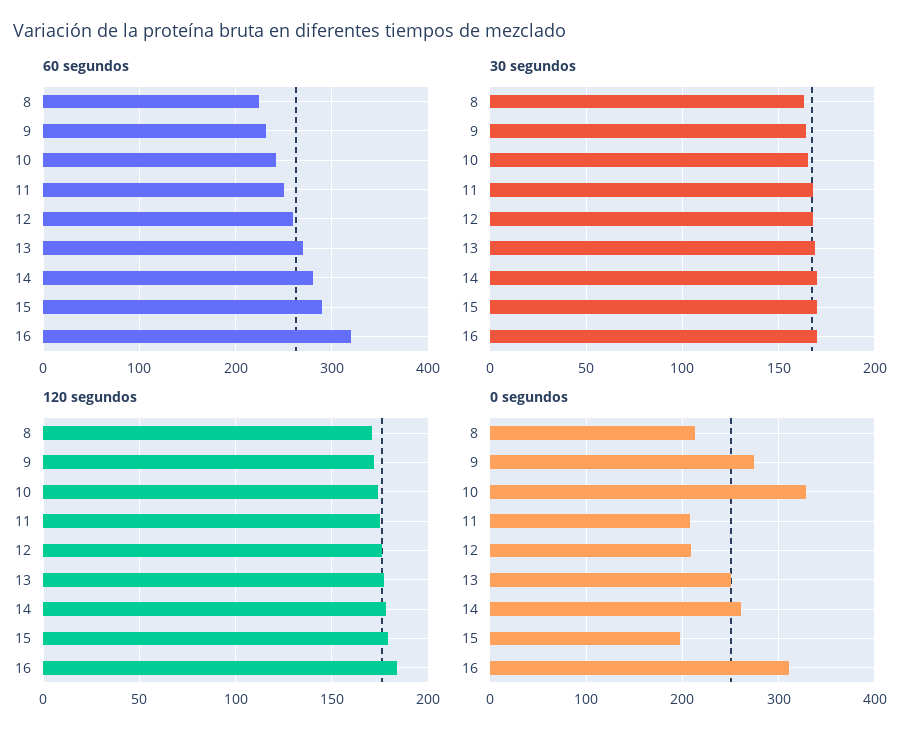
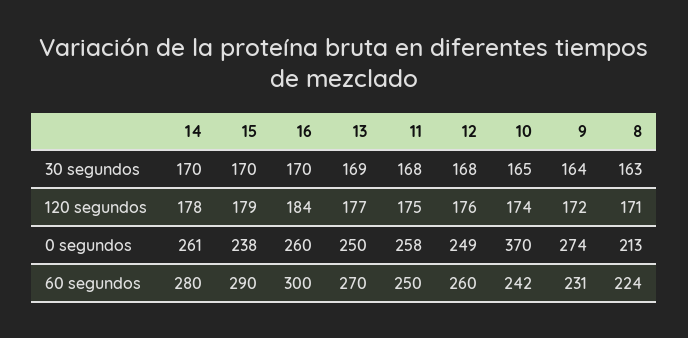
60 segundos, 16: 320 -> 300
0 segundos, 10: 330 -> 370
0 segundos, 11: 210 -> 258
0 segundos, 12: 210 -> 249
0 segundos, 15: 200 -> 238
0 segundos, 16: 310 -> 260

